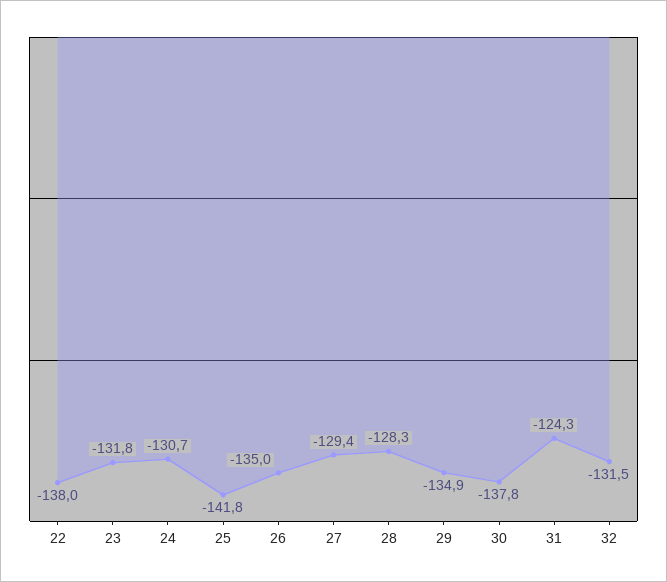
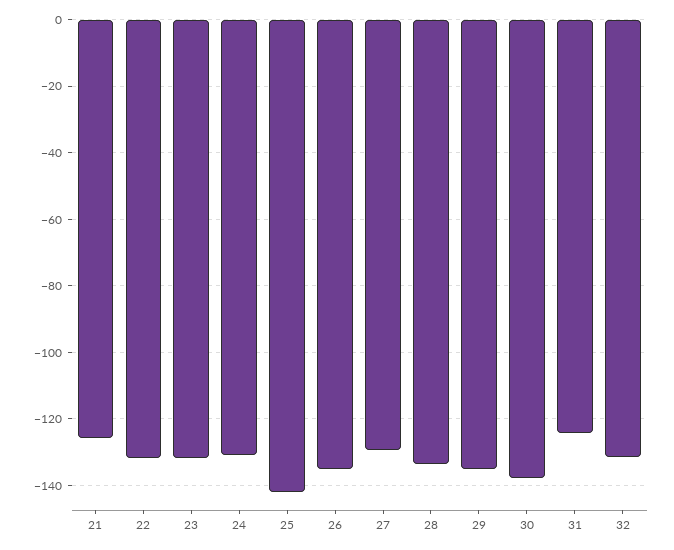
22: -138 -> -132
28: -128.3 -> -134
21: none -> -126

